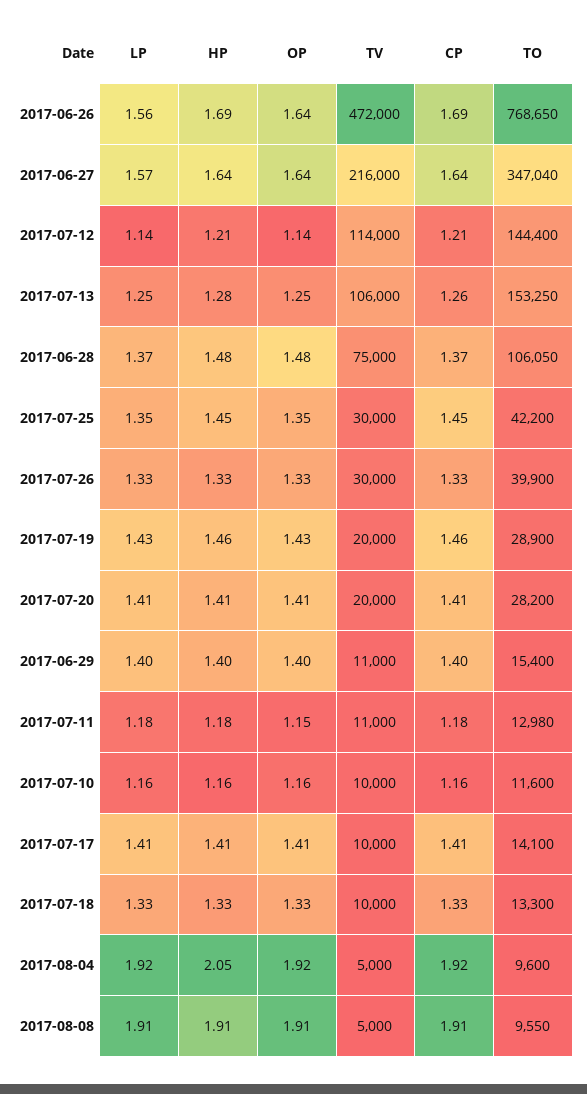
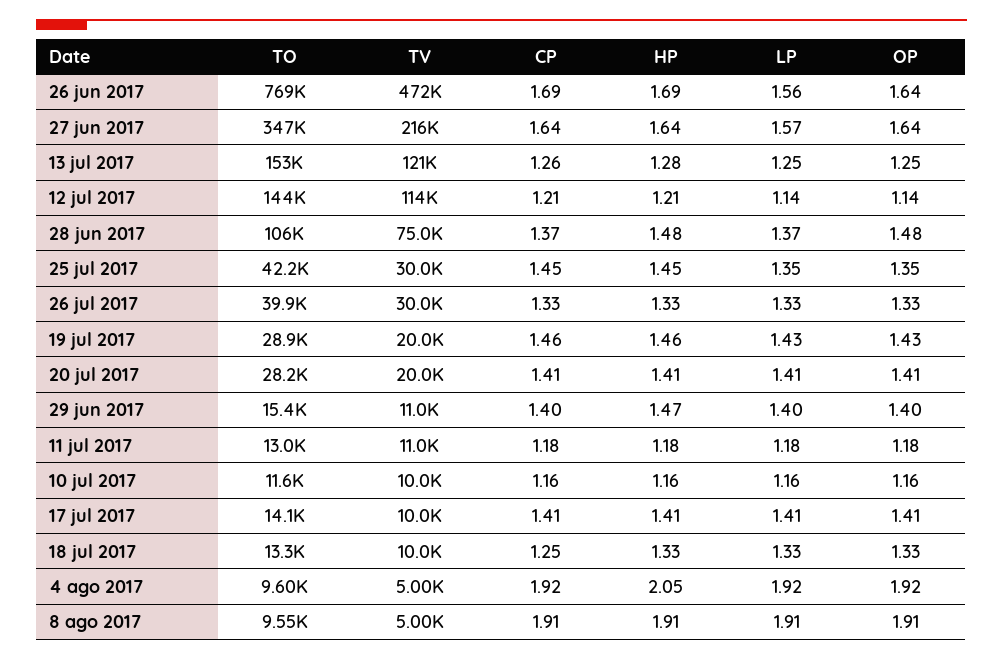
TV, 2017-07-13: 106000 -> 121000
HP, 2017-06-29: 1.4 -> 1.47
OP, 2017-07-11: 1.15 -> 1.18
CP, 2017-07-18: 1.33 -> 1.25

